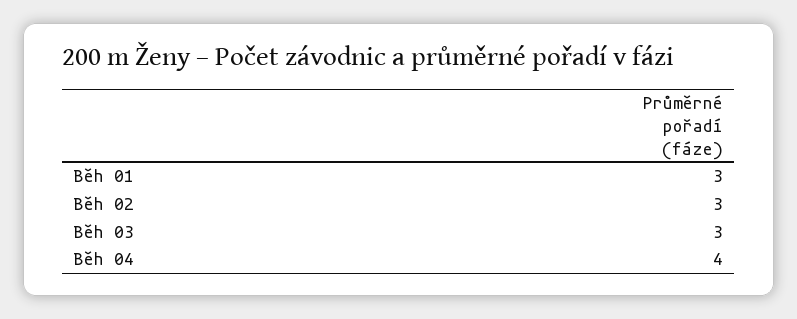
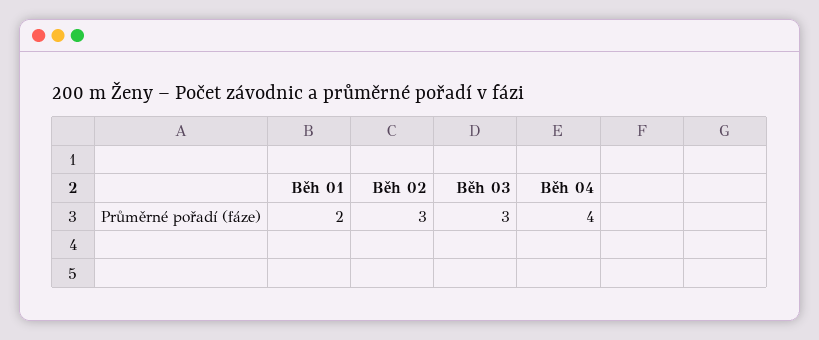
Běh 01: 3 -> 2

